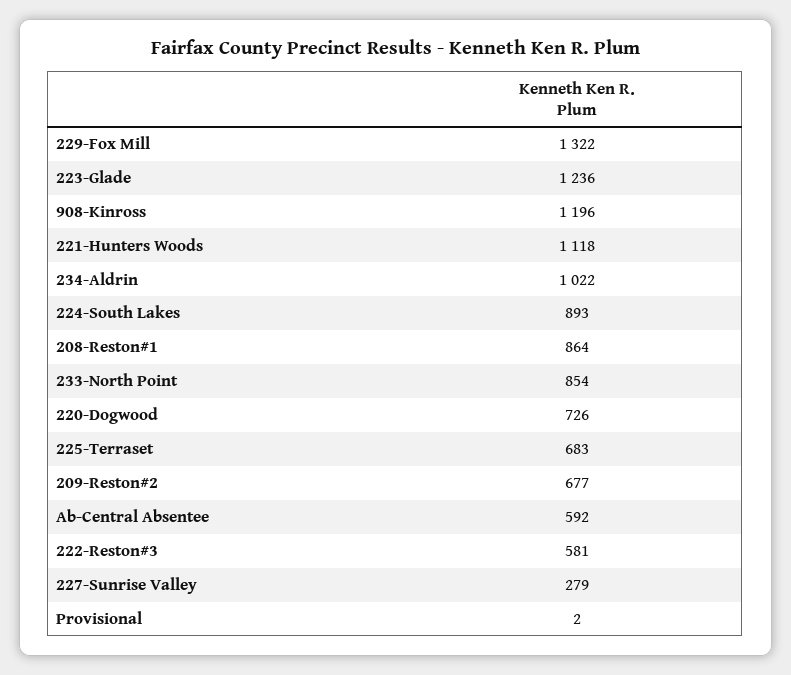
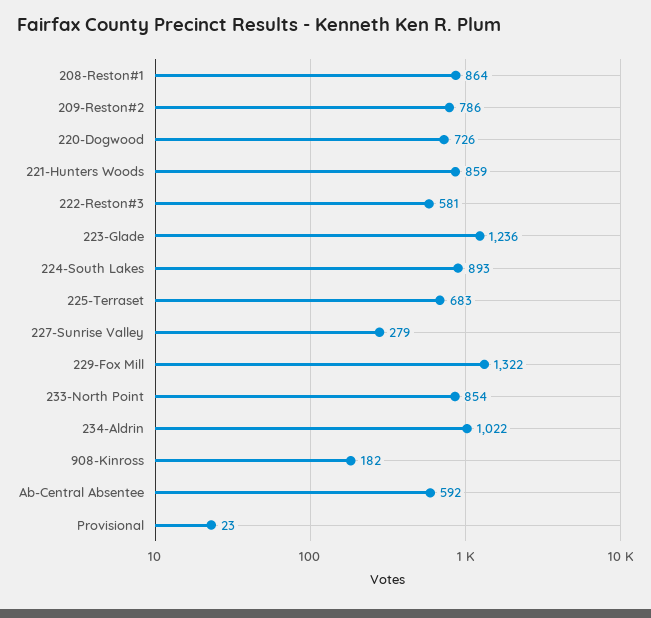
908-Kinross: 1196 -> 182
221-Hunters Woods: 1118 -> 859
209-Reston#2: 677 -> 786
Provisional: 2 -> 23

